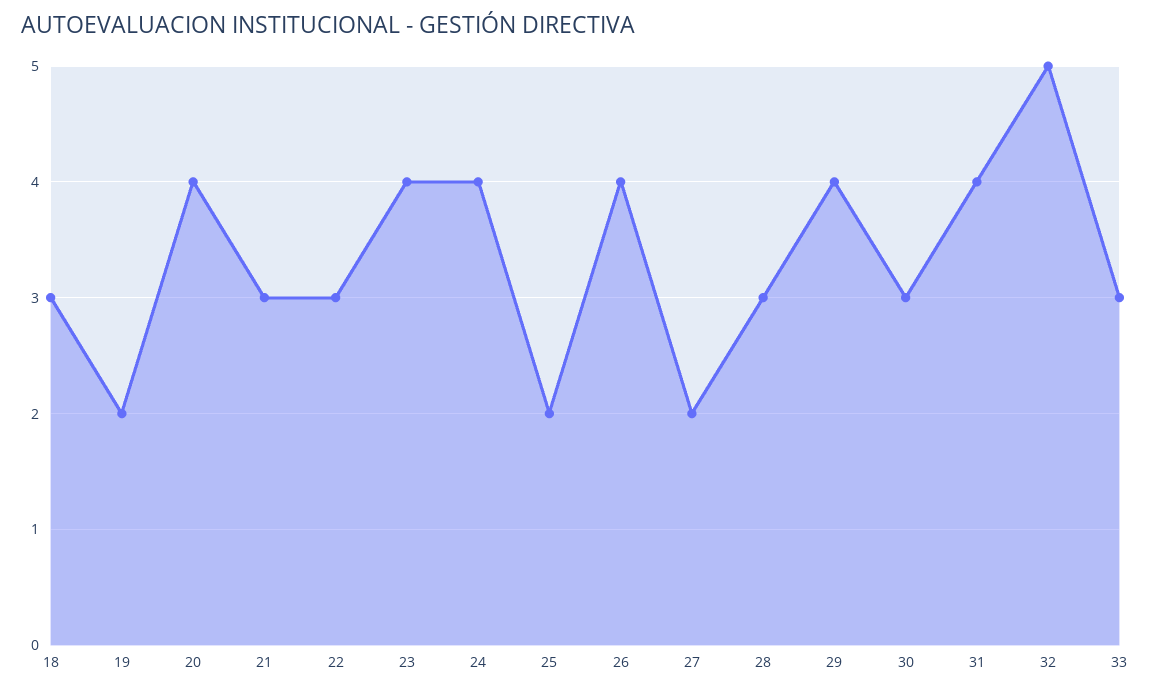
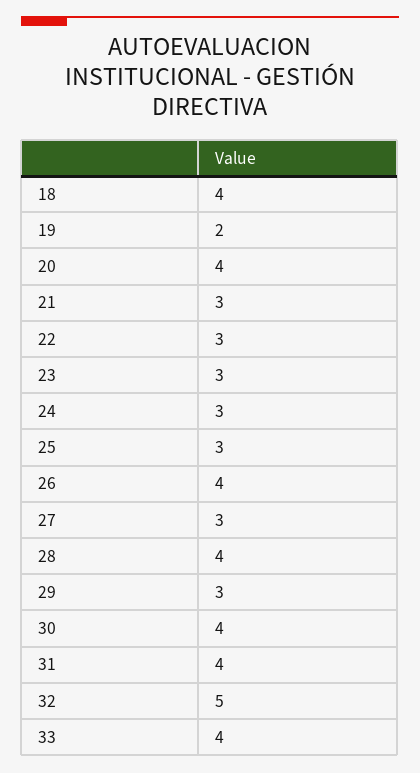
18: 3 -> 4
23: 4 -> 3
24: 4 -> 3
25: 2 -> 3
27: 2 -> 3
28: 3 -> 4
29: 4 -> 3
30: 3 -> 4
33: 3 -> 4

